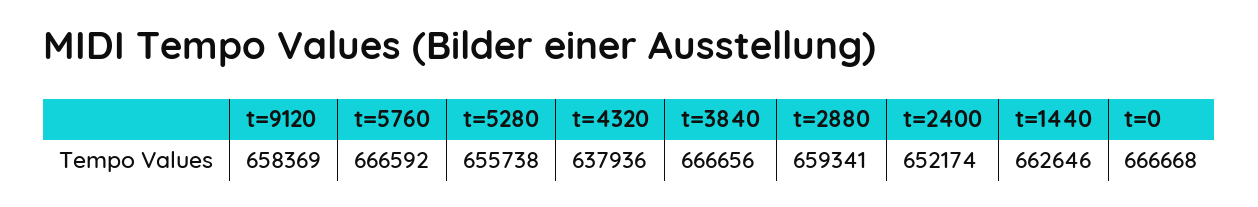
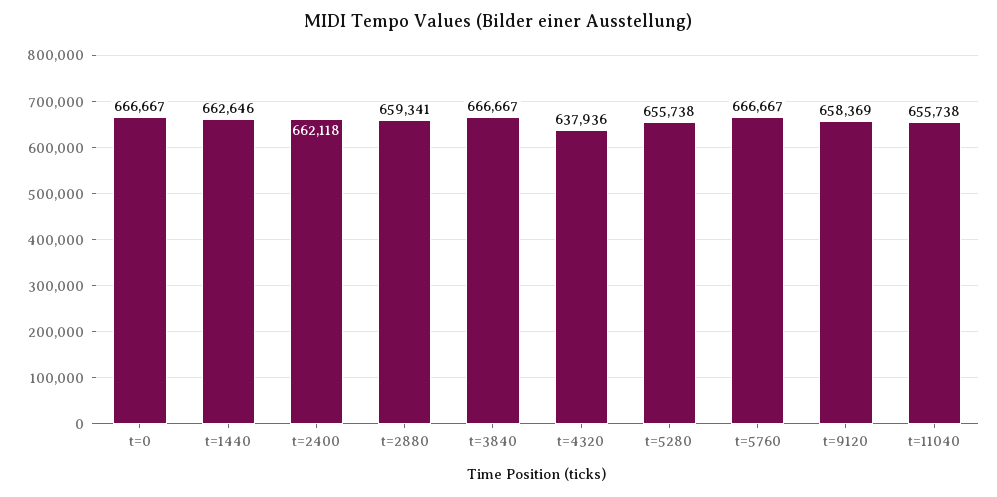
t=5760: 666592 -> 666667
t=3840: 666656 -> 666667
t=2400: 652174 -> 662118
t=0: 666668 -> 666667
t=11040: none -> 655738

